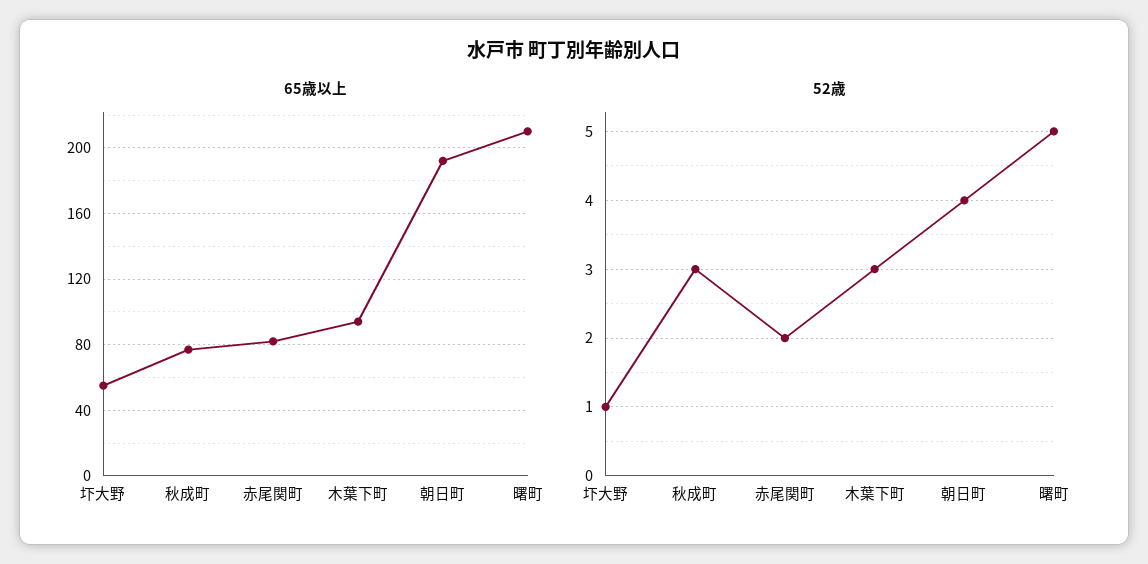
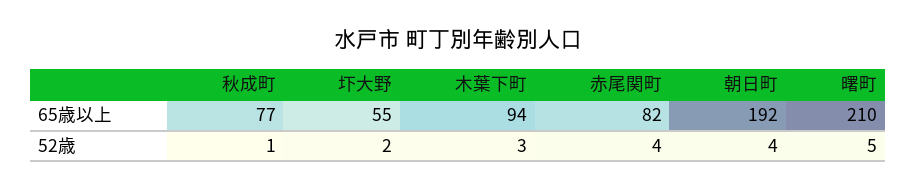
52歳, 圷大野: 1 -> 2
52歳, 秋成町: 3 -> 1
52歳, 赤尾関町: 2 -> 4

